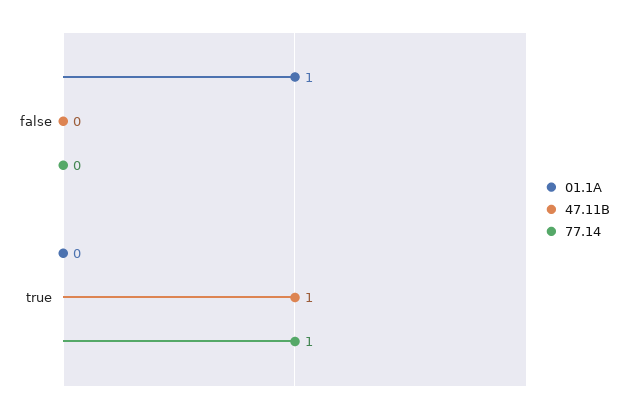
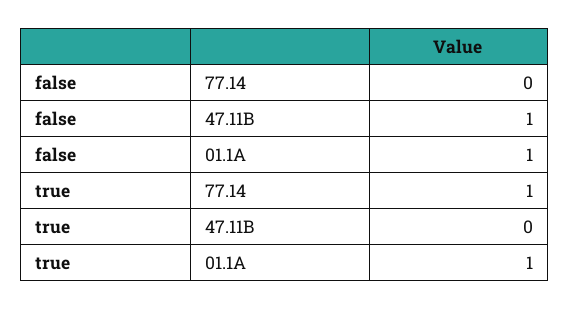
47.11B, false: 0 -> 1
01.1A, true: 0 -> 1
47.11B, true: 1 -> 0

